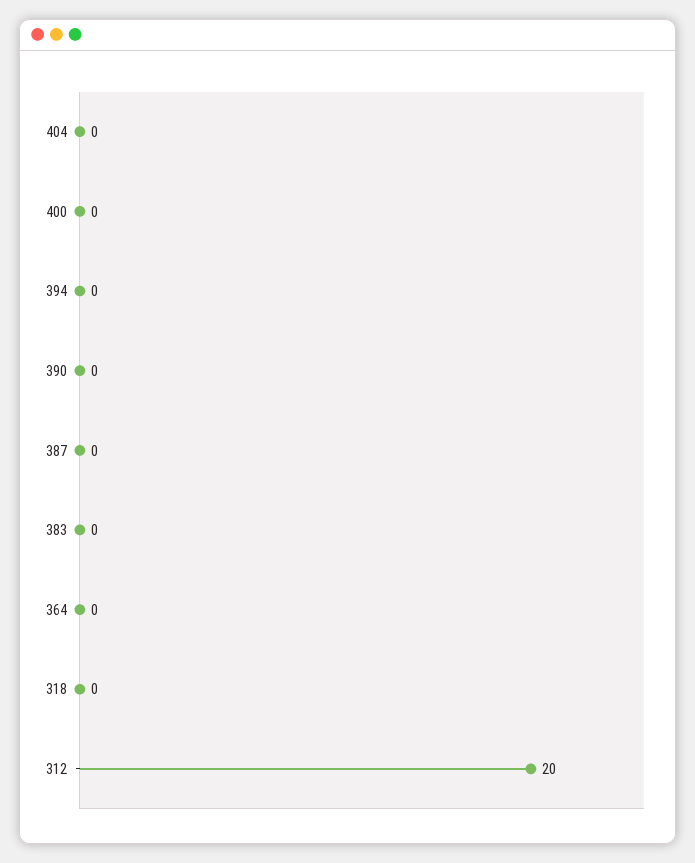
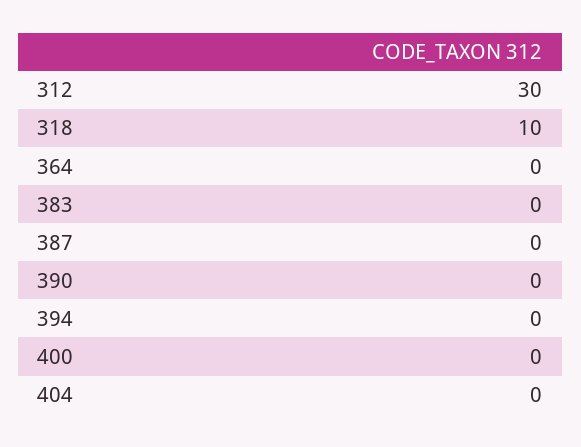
318: 0 -> 10
312: 20 -> 30

